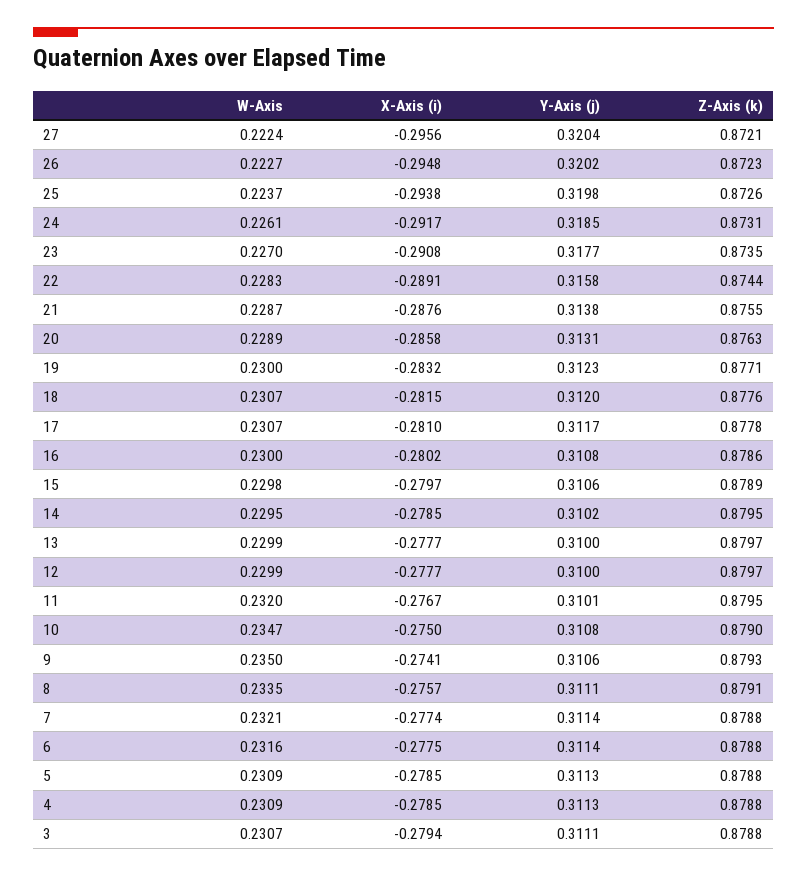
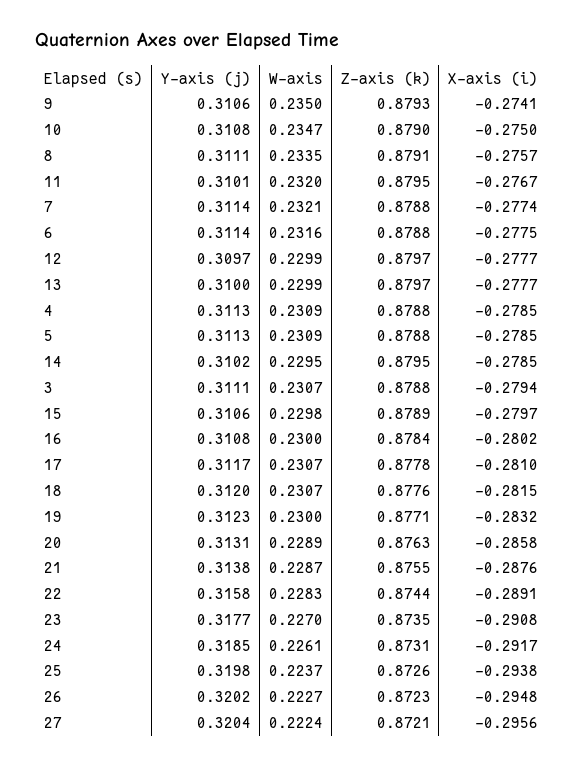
Z-Axis (k), 16: 0.8786 -> 0.8784
Y-Axis (j), 12: 0.31 -> 0.3097

